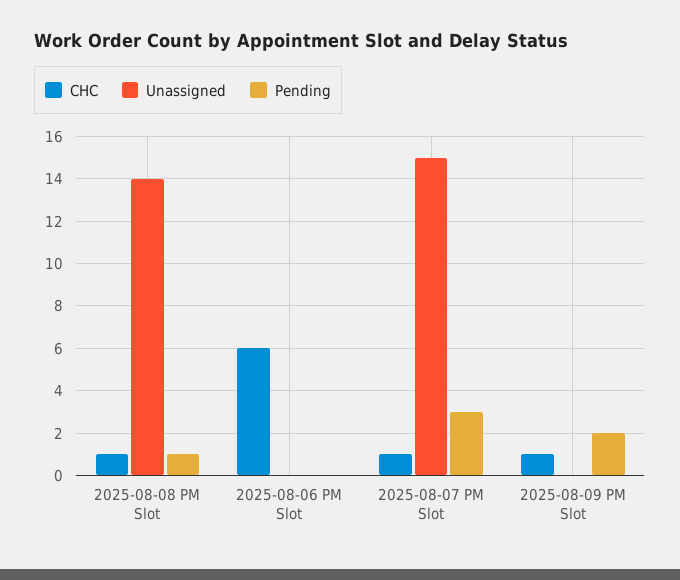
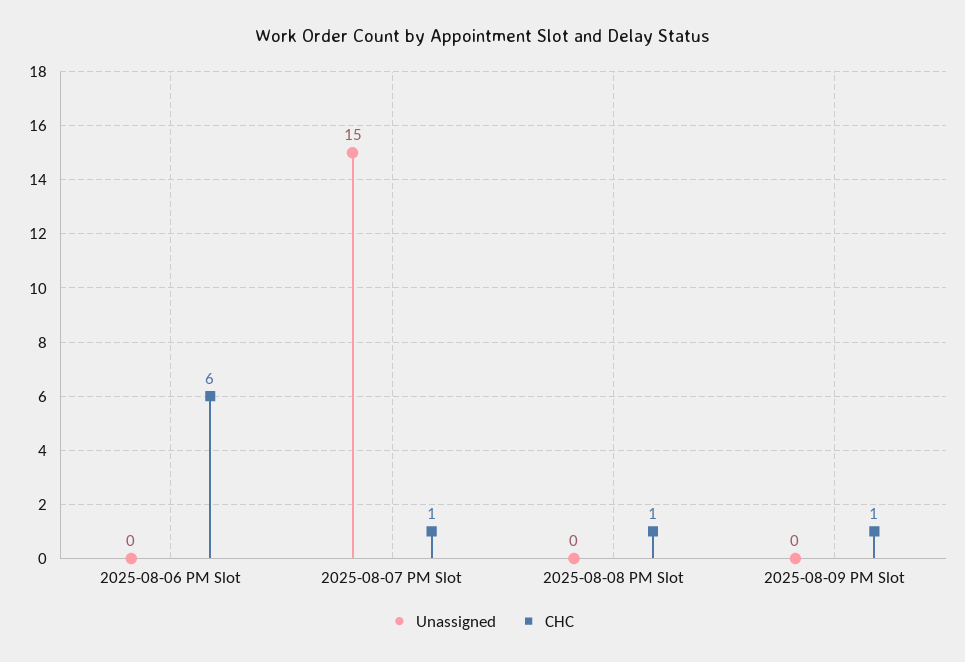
Unassigned, 2025-08-08 PM Slot: 14 -> 0
Pending, 2025-08-08 PM Slot: 1 -> none
Pending, 2025-08-06 PM Slot: 0 -> none
Pending, 2025-08-07 PM Slot: 3 -> none
Pending, 2025-08-09 PM Slot: 2 -> none

